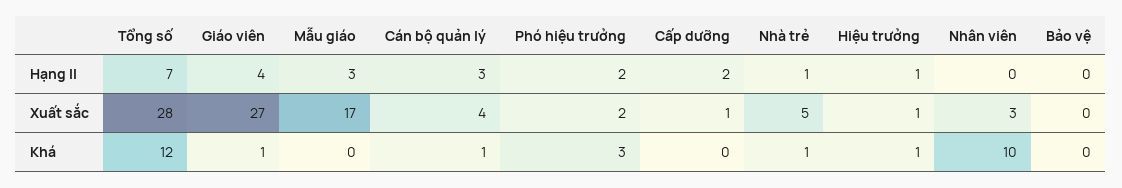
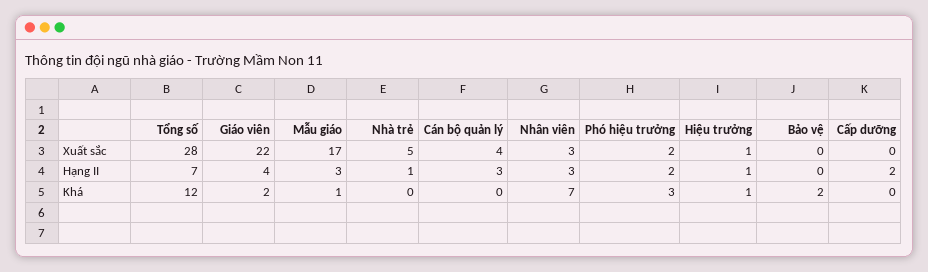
Nhân viên, Hạng II: 0 -> 3
Giáo viên, Xuất sắc: 27 -> 22
Cấp dưỡng, Xuất sắc: 1 -> 0
Giáo viên, Khá: 1 -> 2
Mẫu giáo, Khá: 0 -> 1
Cán bộ quản lý, Khá: 1 -> 0
Nhà trẻ, Khá: 1 -> 0
Nhân viên, Khá: 10 -> 7
Bảo vệ, Khá: 0 -> 2

